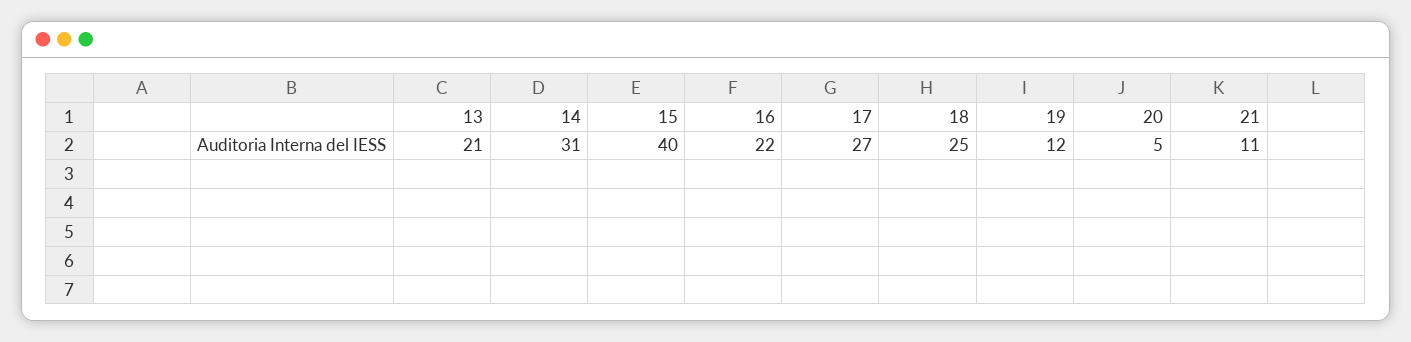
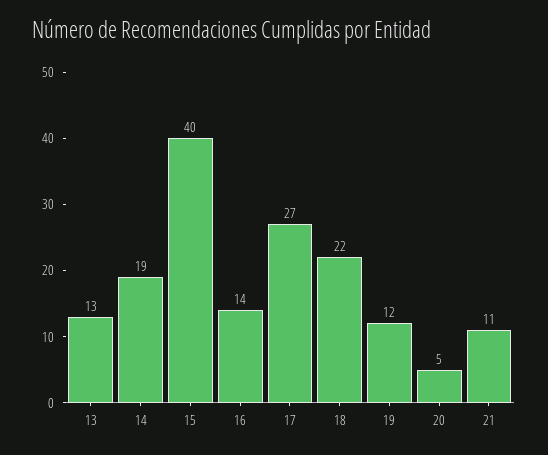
13: 21 -> 13
14: 31 -> 19
16: 22 -> 14
18: 25 -> 22

